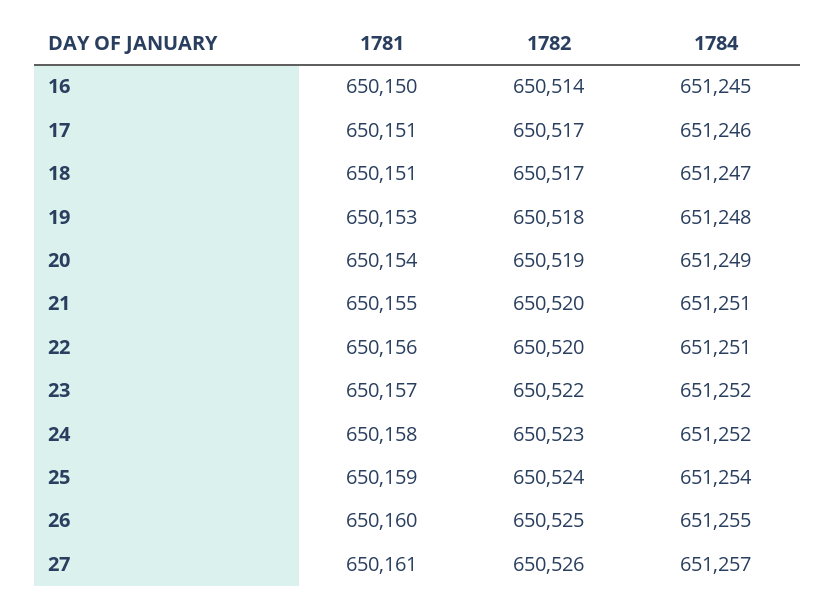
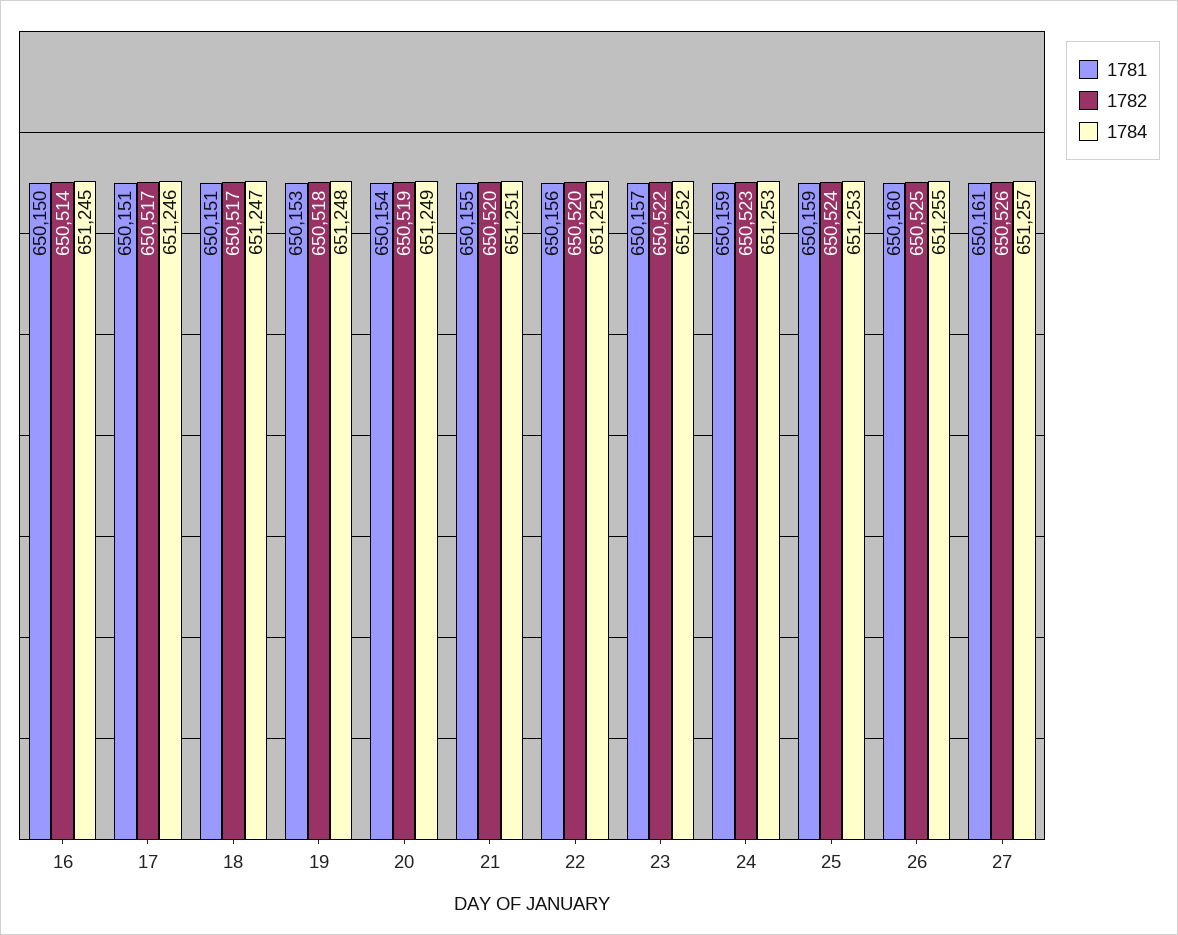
1781, 24: 650158 -> 650159
1784, 24: 651252 -> 651253
1784, 25: 651254 -> 651253

